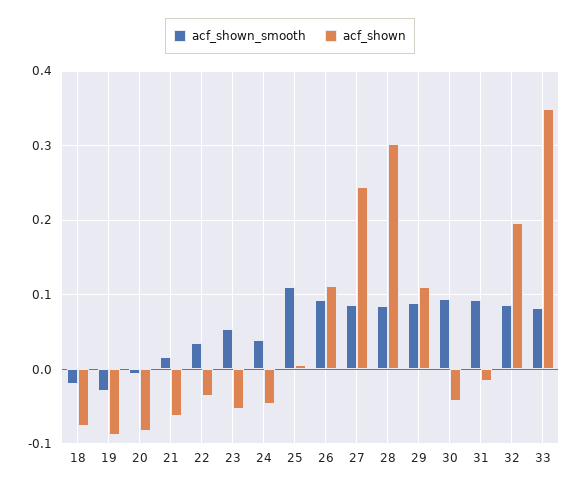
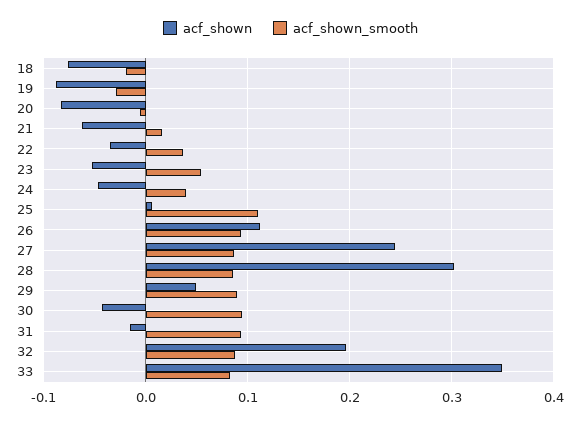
acf_shown, 29: 0.11 -> 0.05

